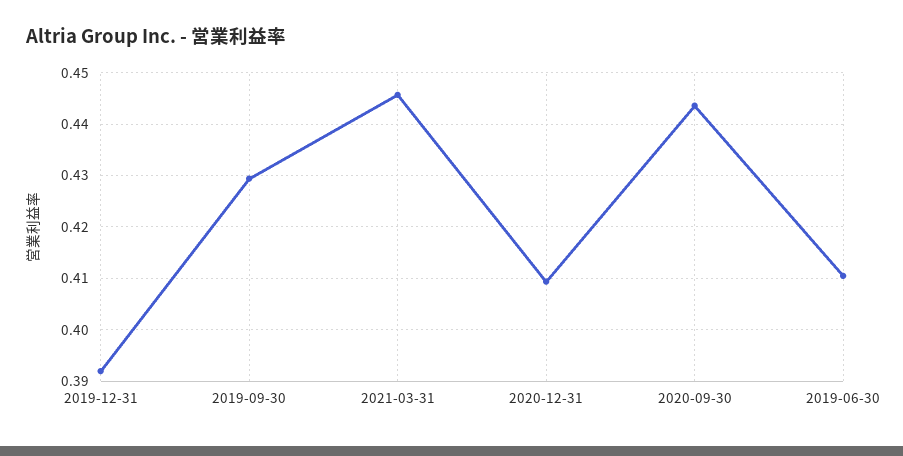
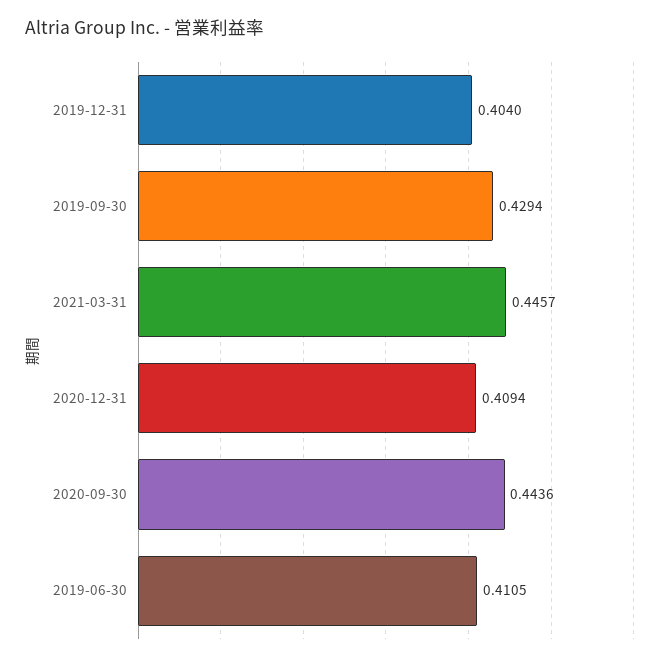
2019-12-31: 0.392 -> 0.404

